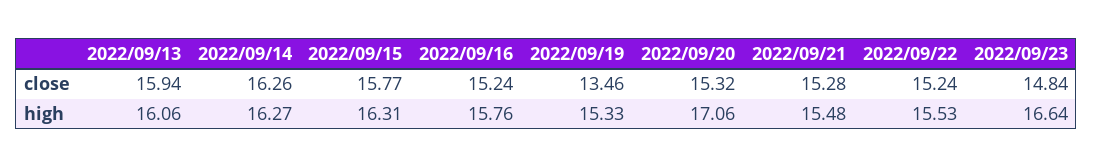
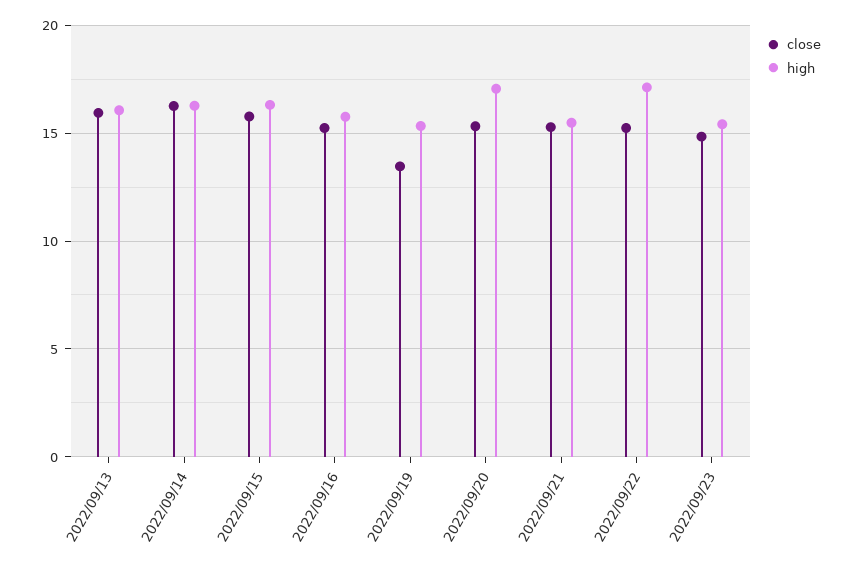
high, 2022/09/22: 15.53 -> 17
high, 2022/09/23: 16.64 -> 15.5

